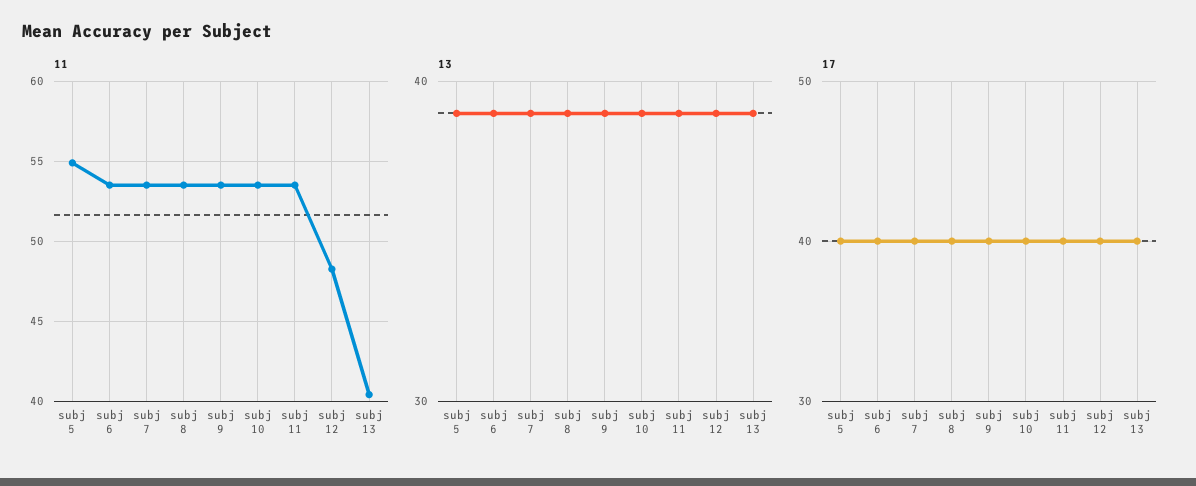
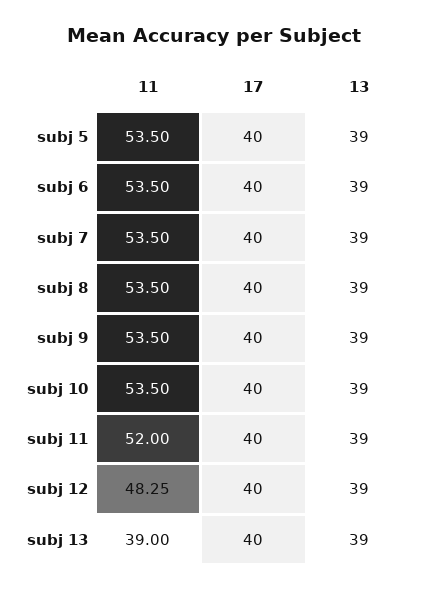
11, subj 5: 55 -> 53.5
11, subj 11: 53.5 -> 52
11, subj 13: 40.5 -> 39

